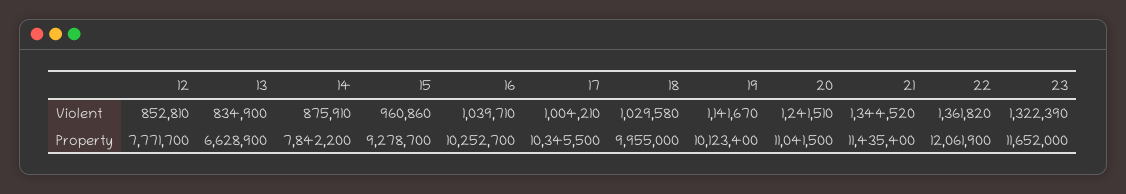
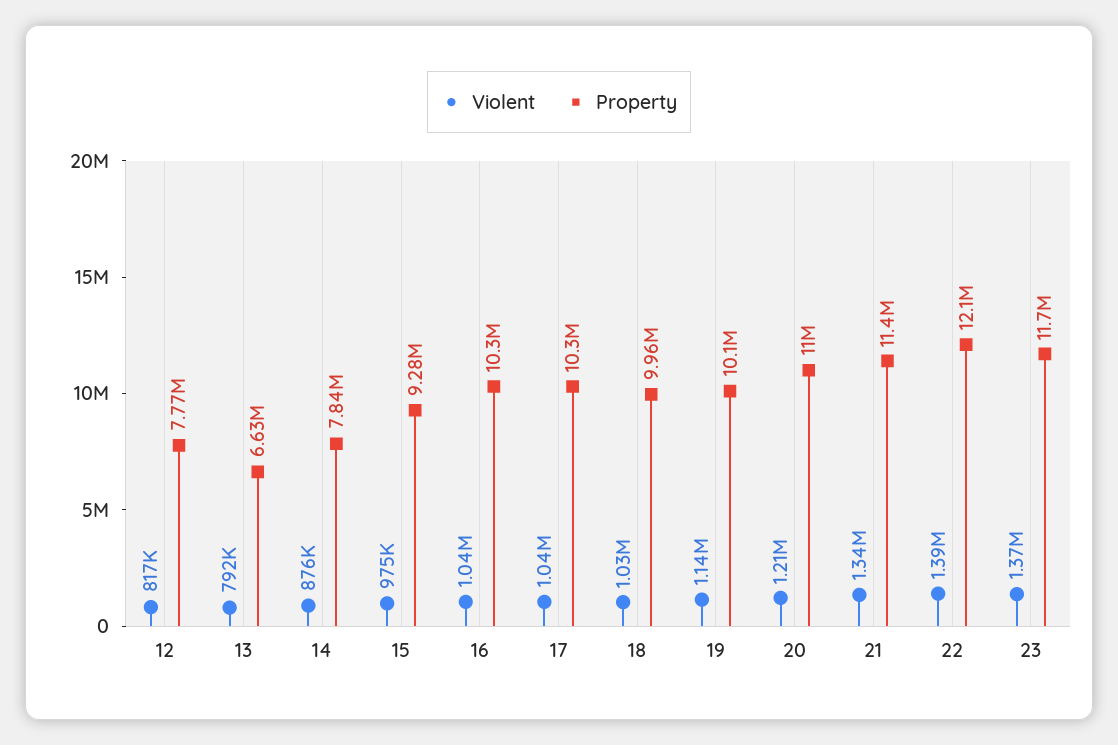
Violent, 12: 852810 -> 817000
Violent, 13: 834900 -> 792000
Violent, 15: 960860 -> 975000
Violent, 17: 1004210 -> 1040000
Violent, 20: 1241510 -> 1210000
Violent, 22: 1361820 -> 1390000
Violent, 23: 1322390 -> 1370000

